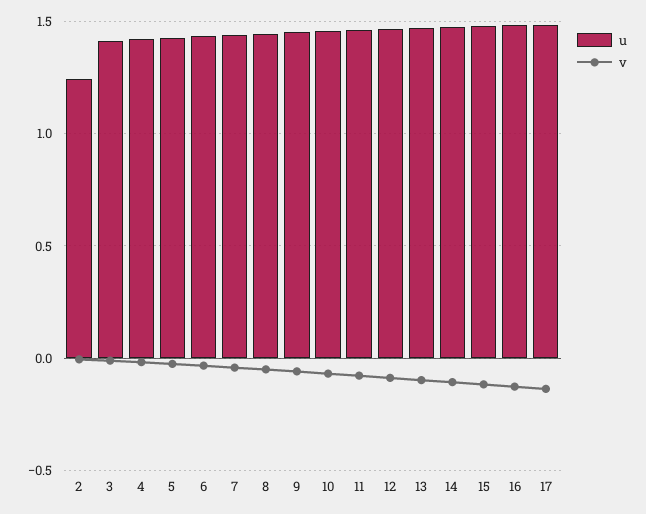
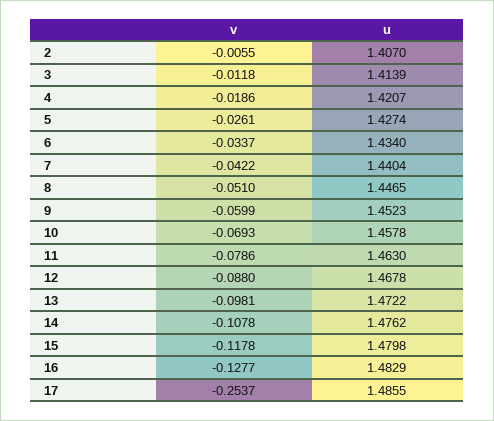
u, 2: 1.25 -> 1.407
v, 17: -0.15 -> -0.2537

